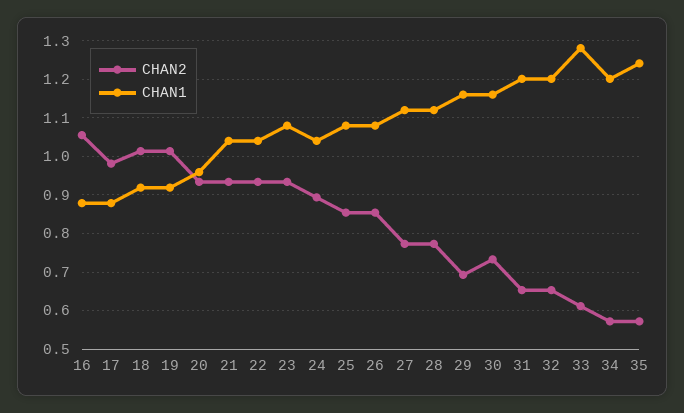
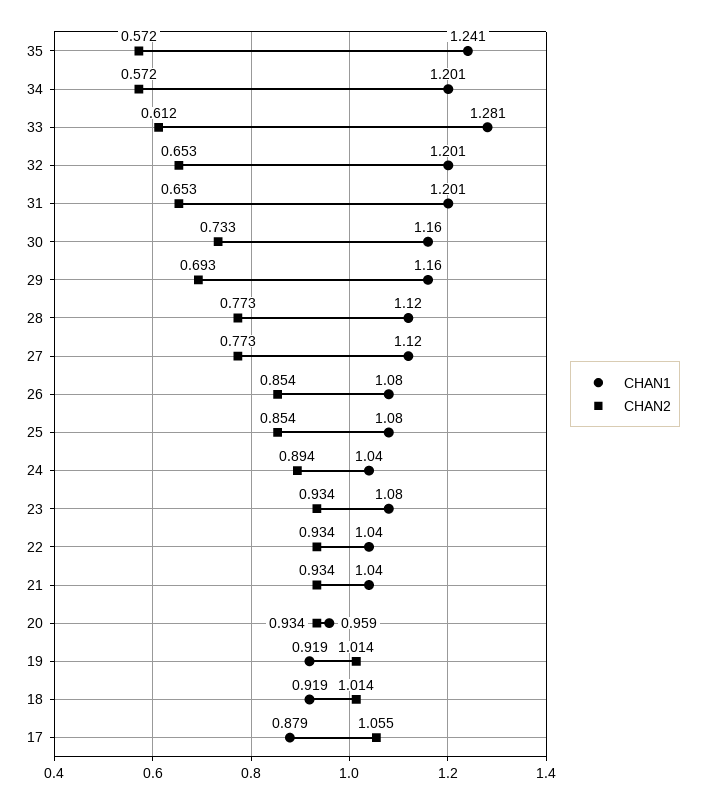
CHAN2, 16: 1.06 -> none
CHAN1, 16: 0.88 -> none
CHAN2, 17: 0.98 -> 1.055

